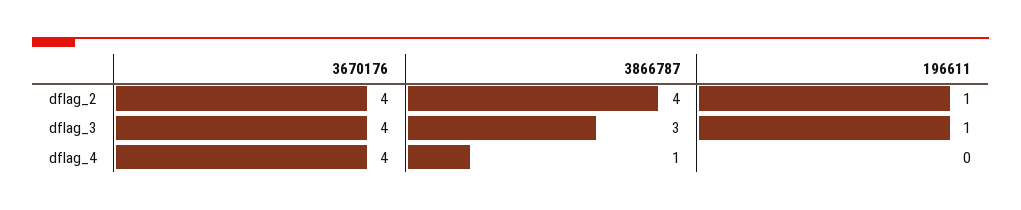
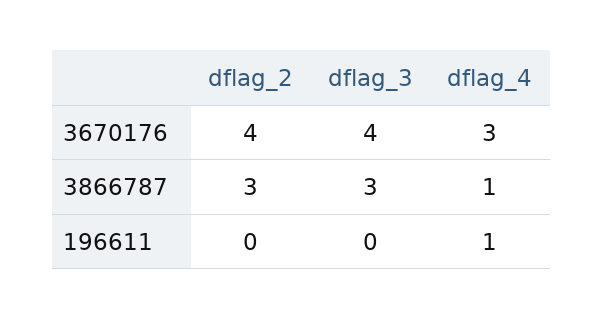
3866787, dflag_2: 4 -> 3
196611, dflag_2: 1 -> 0
196611, dflag_3: 1 -> 0
3670176, dflag_4: 4 -> 3
196611, dflag_4: 0 -> 1

